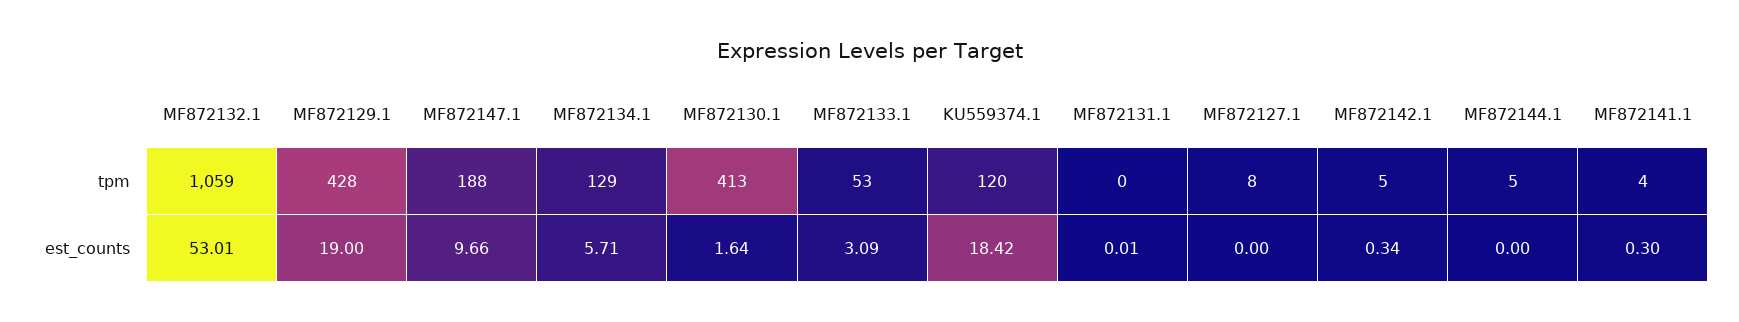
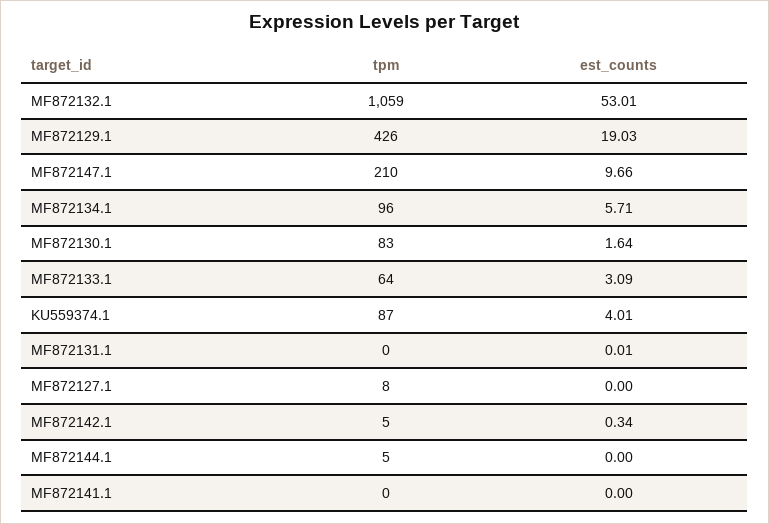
MF872129.1, tpm: 428 -> 426
MF872147.1, tpm: 188 -> 210
MF872134.1, tpm: 129 -> 96
MF872130.1, tpm: 413 -> 83
MF872133.1, tpm: 53 -> 64
KU559374.1, tpm: 120 -> 87
MF872141.1, tpm: 4 -> 0
MF872129.1, est_counts: 19 -> 19.03
KU559374.1, est_counts: 18.42 -> 4.01
MF872141.1, est_counts: 0.3 -> 0

